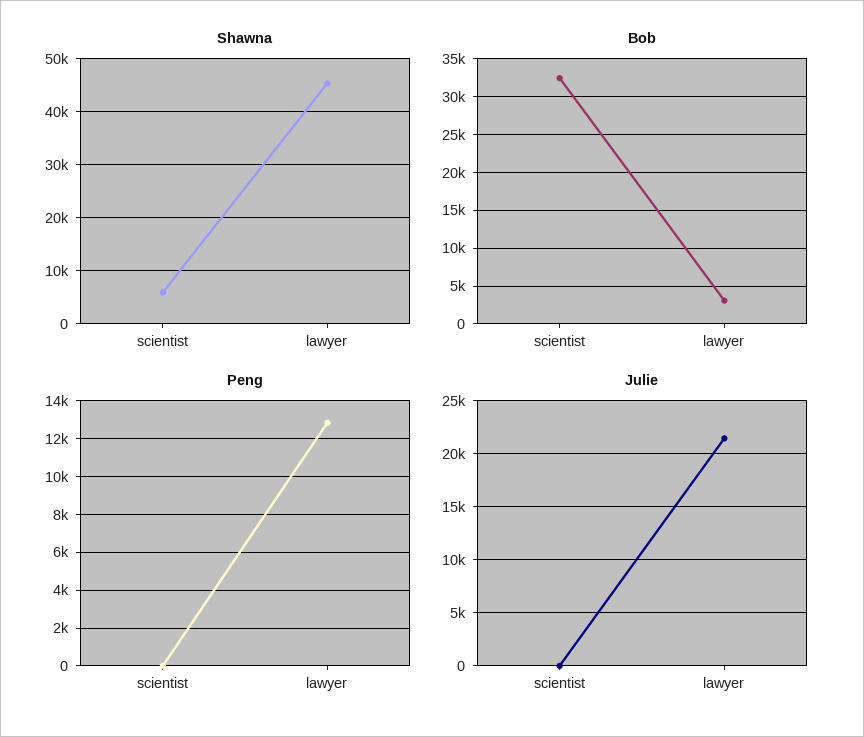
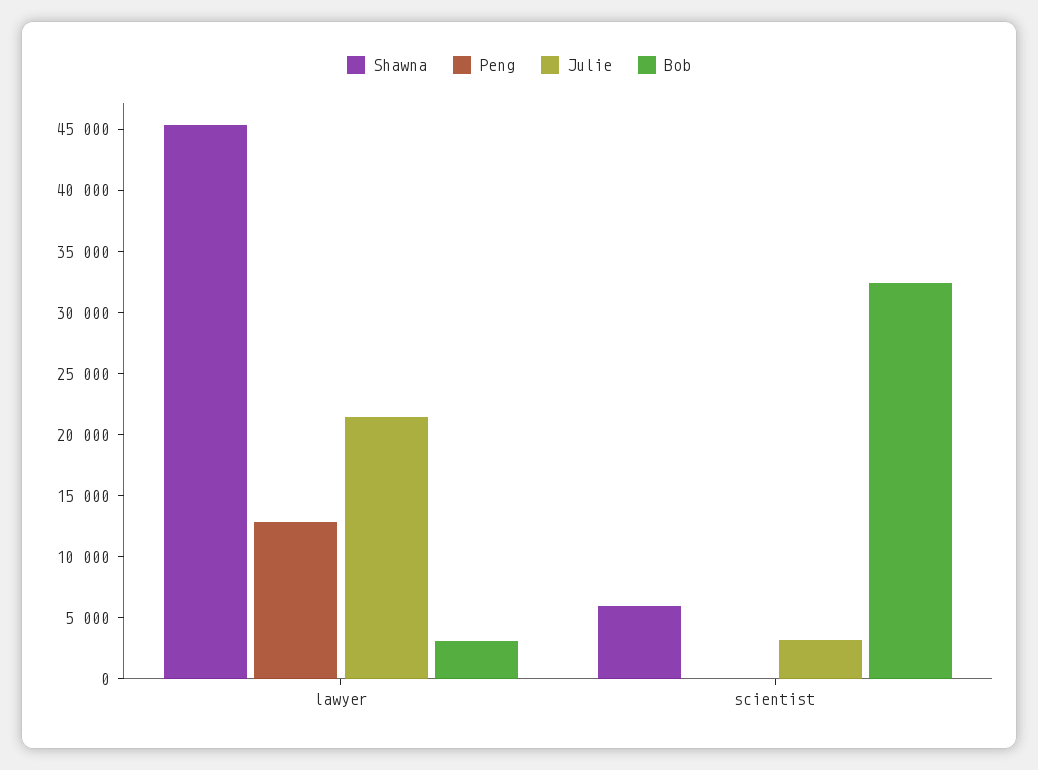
Julie, scientist: 0 -> 3000

